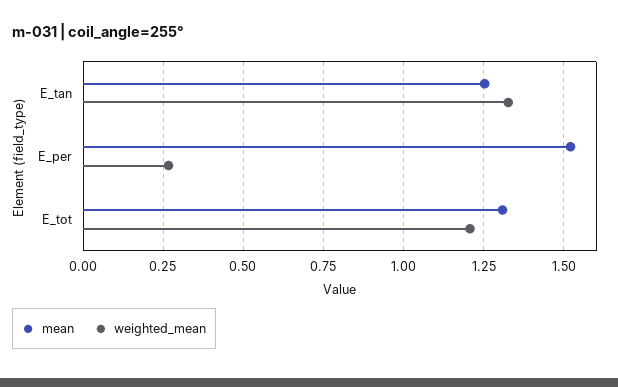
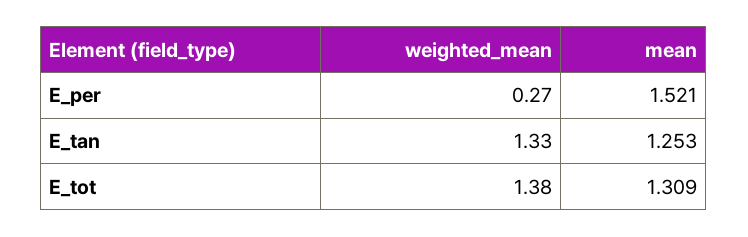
weighted_mean, E_tot: 1.2 -> 1.38

